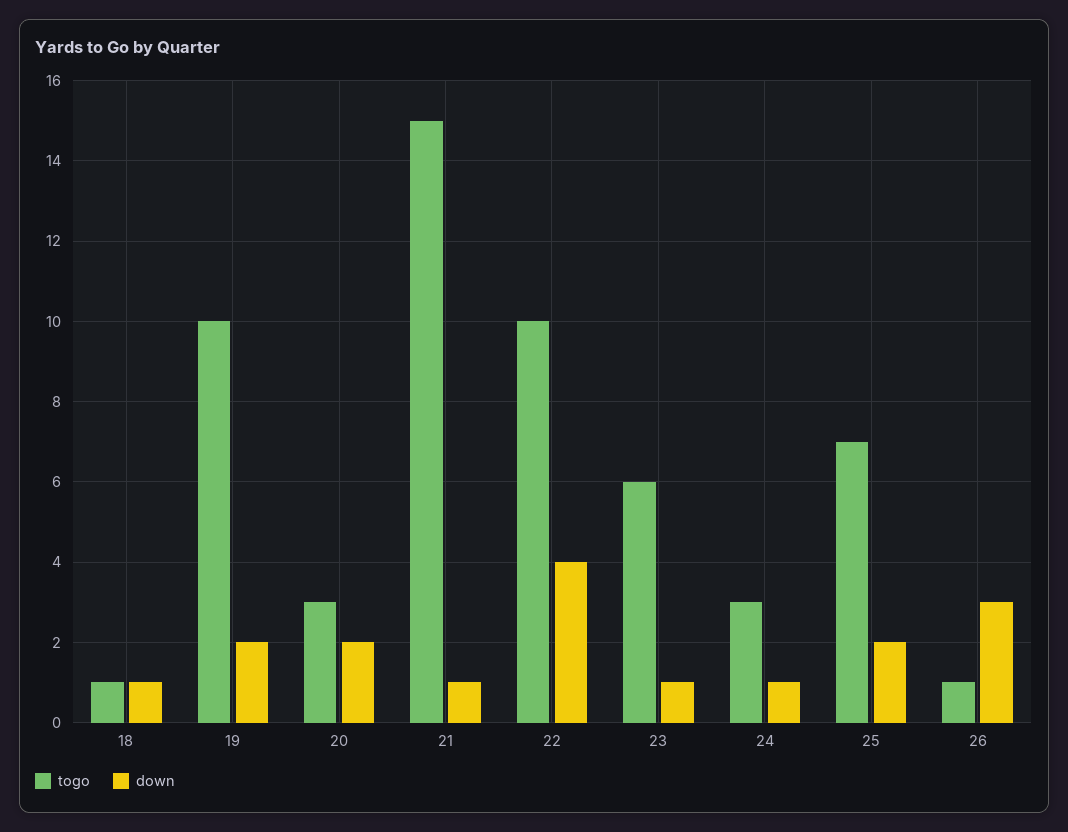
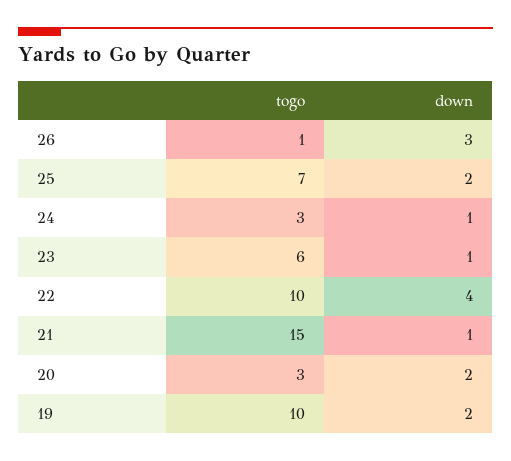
togo, 18: 1 -> none
down, 18: 1 -> none

